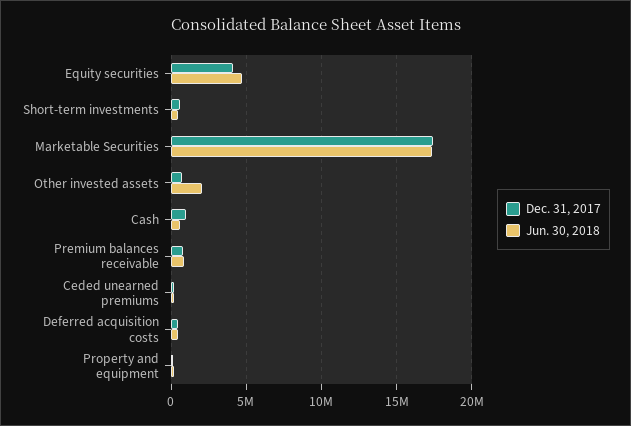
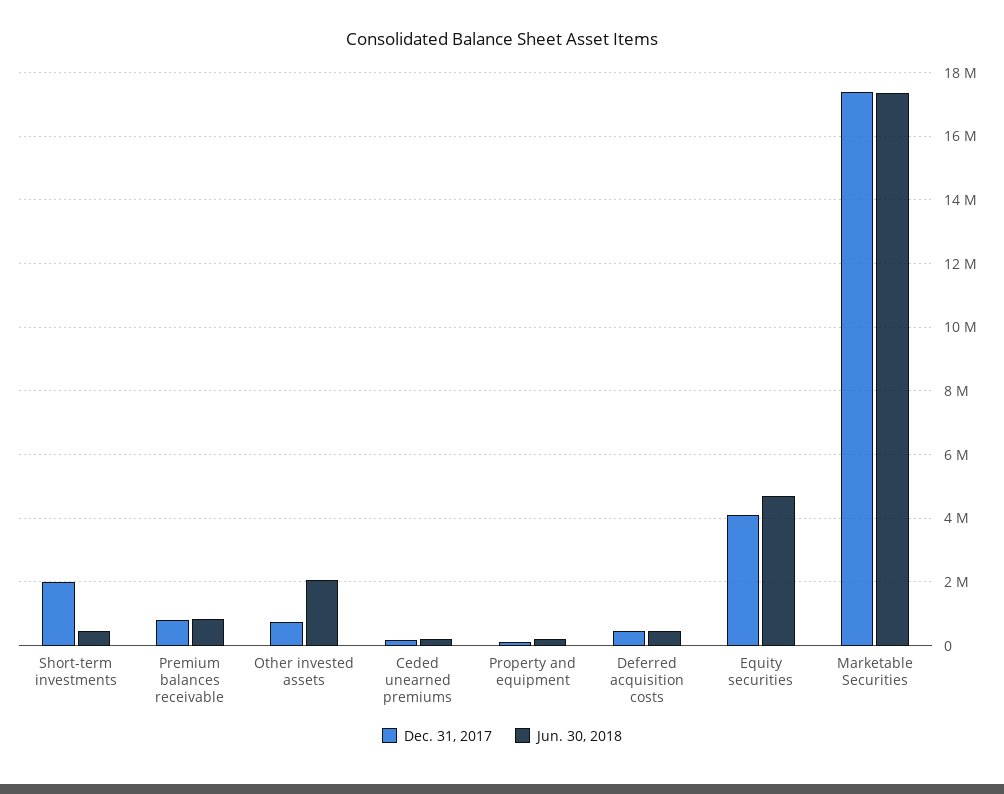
Dec. 31, 2017, Short-term investments: 500000 -> 2000000
Dec. 31, 2017, Cash: 1000000 -> none
Jun. 30, 2018, Cash: 500000 -> none

